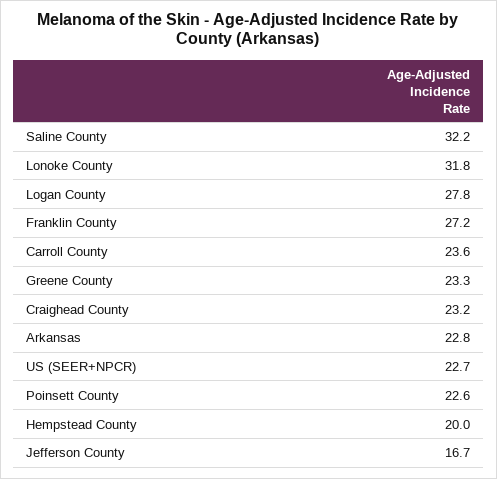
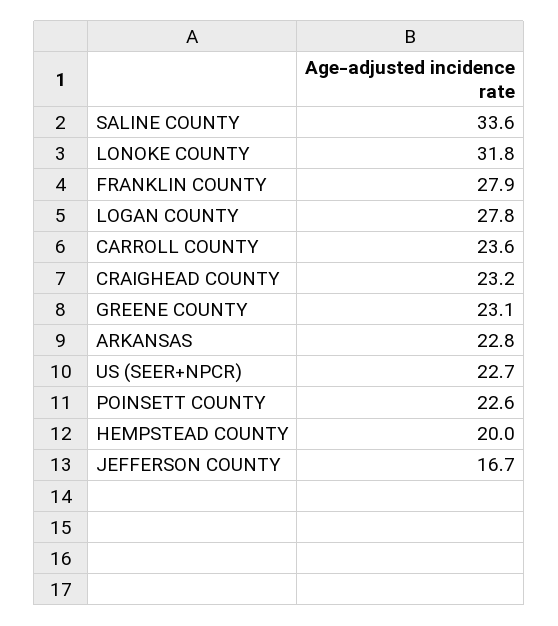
Saline County: 32.2 -> 33.6
Franklin County: 27.2 -> 27.9
Greene County: 23.3 -> 23.1

